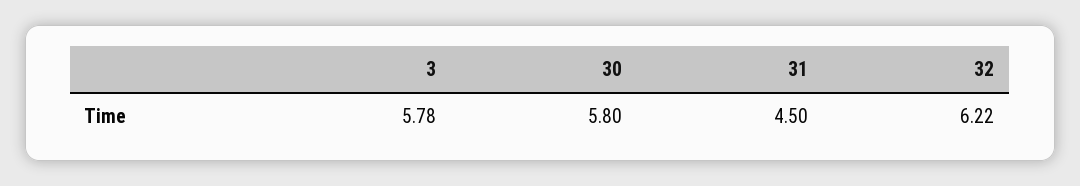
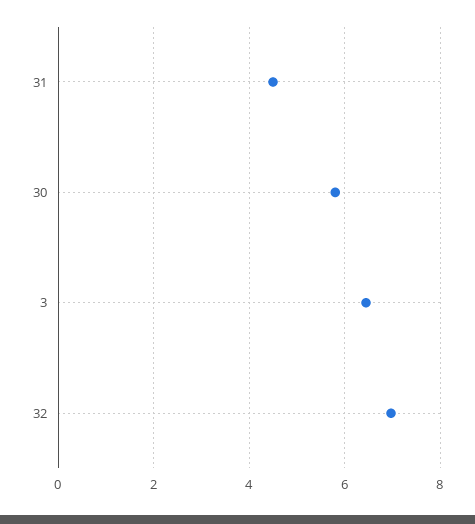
3: 5.78 -> 6.4
32: 6.22 -> 7

